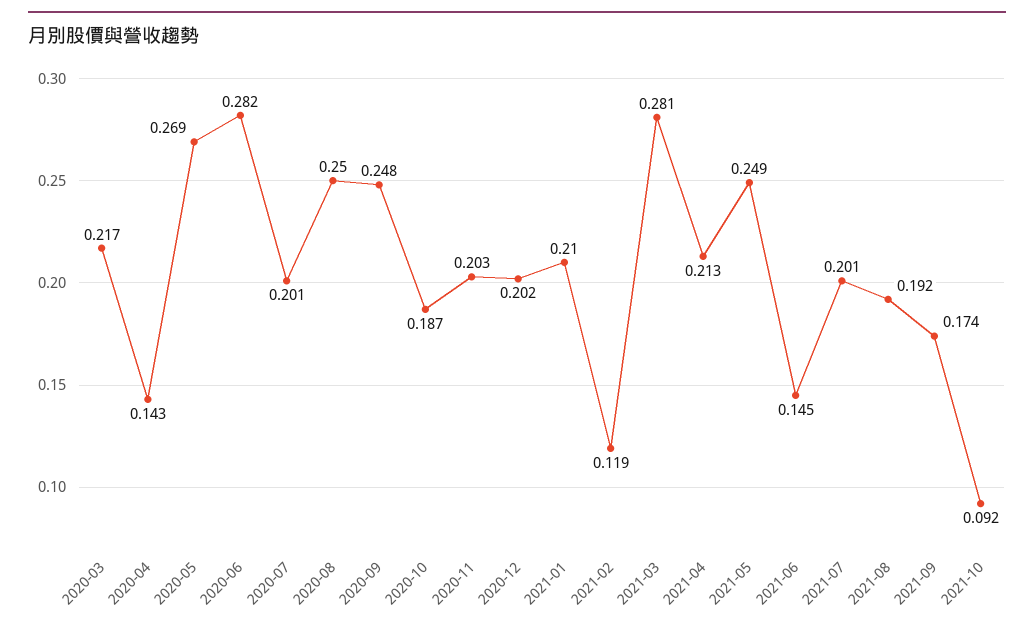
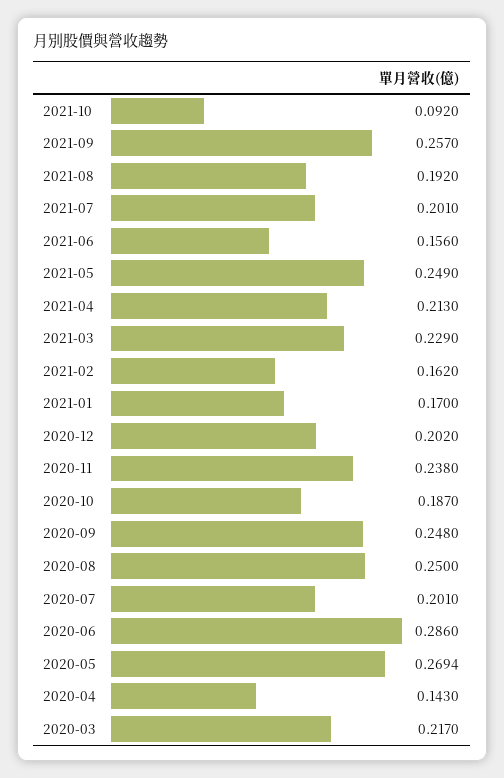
2020-05: 0.269 -> 0.2694
2020-06: 0.282 -> 0.286
2020-11: 0.203 -> 0.238
2021-01: 0.21 -> 0.17
2021-02: 0.119 -> 0.162
2021-03: 0.281 -> 0.229
2021-06: 0.145 -> 0.156
2021-09: 0.174 -> 0.257

